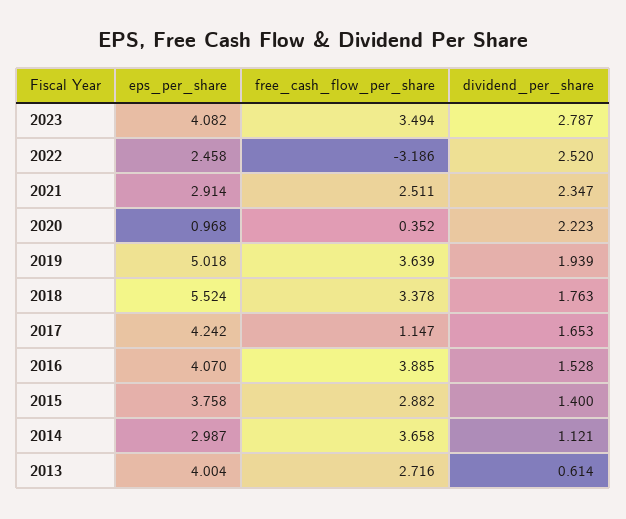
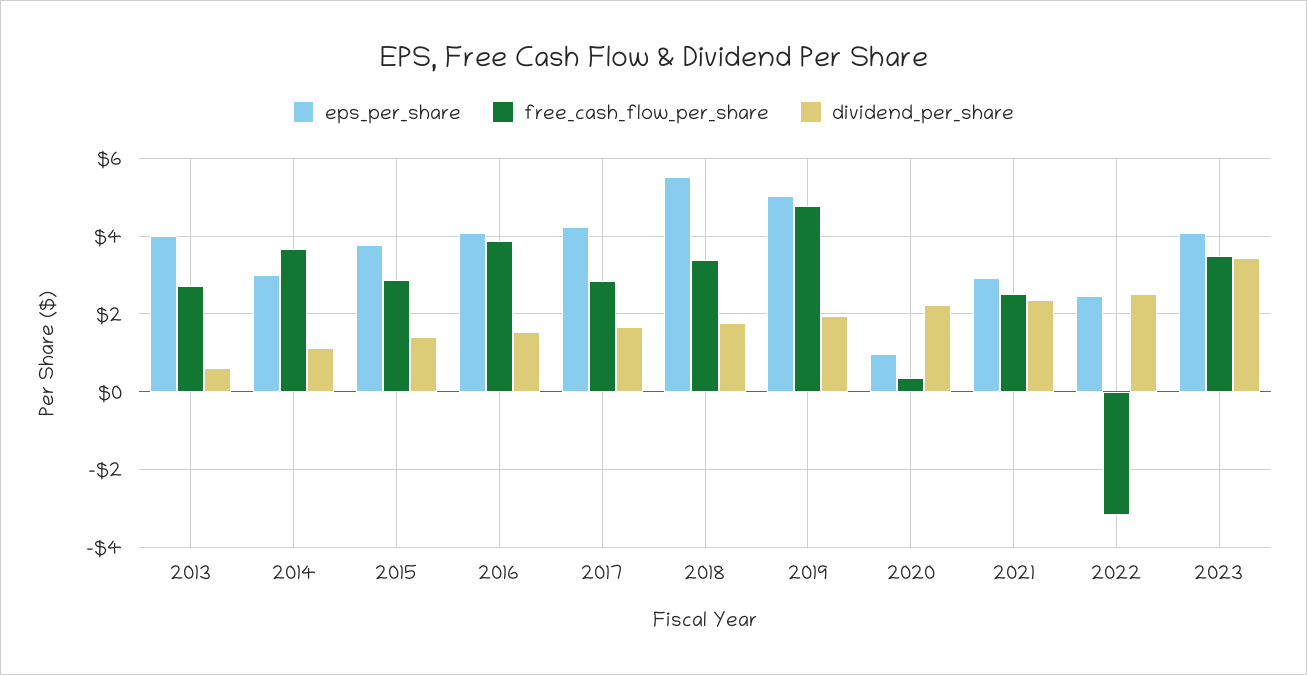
dividend_per_share, 2023: 2.787 -> 3.4
free_cash_flow_per_share, 2019: 3.639 -> 4.8
free_cash_flow_per_share, 2017: 1.147 -> 2.8

